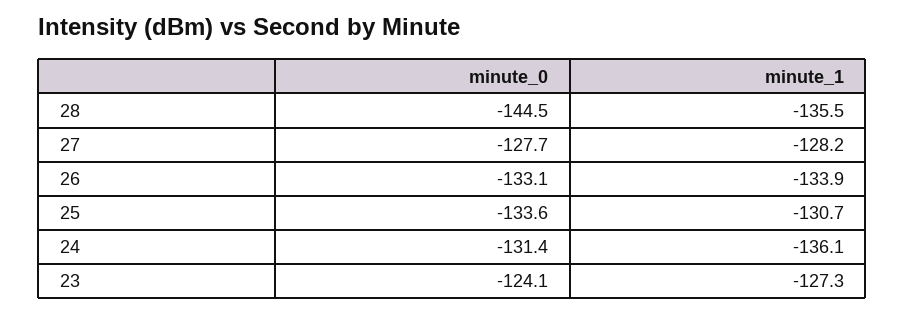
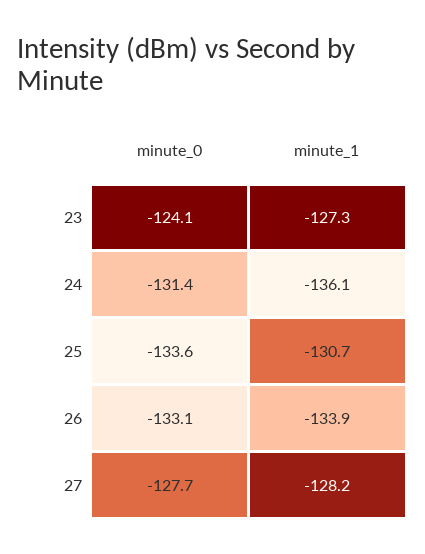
minute_0, 28: -144.5 -> none
minute_1, 28: -135.5 -> none

